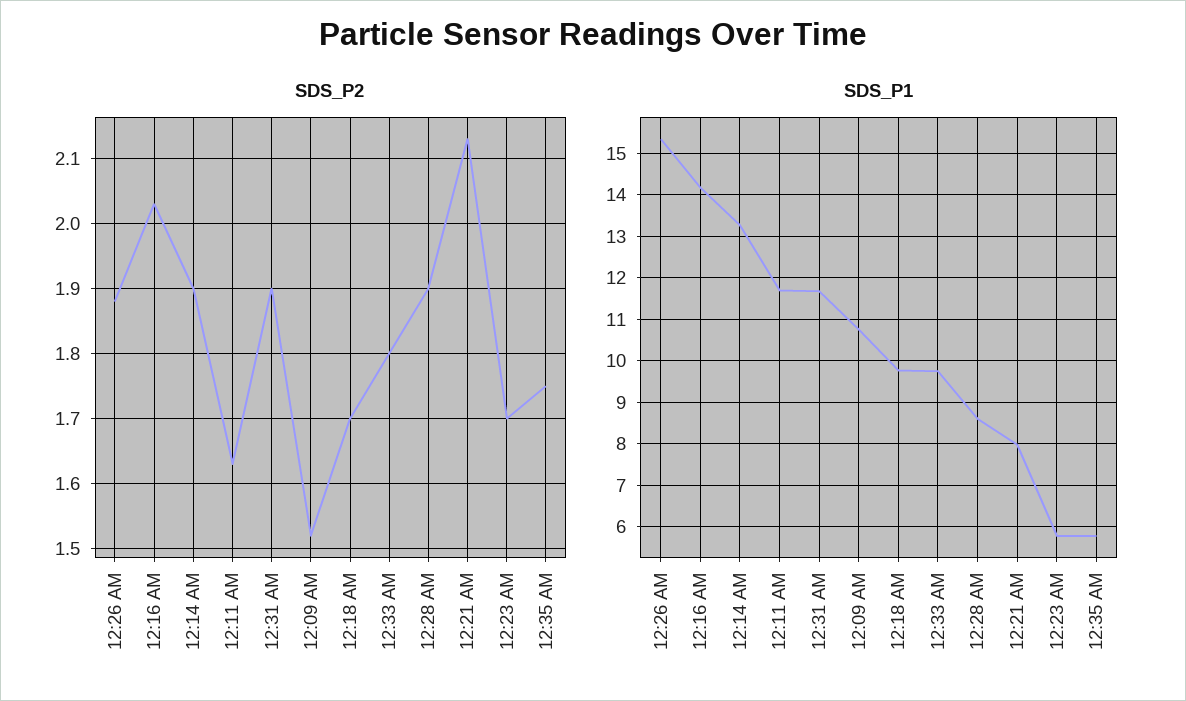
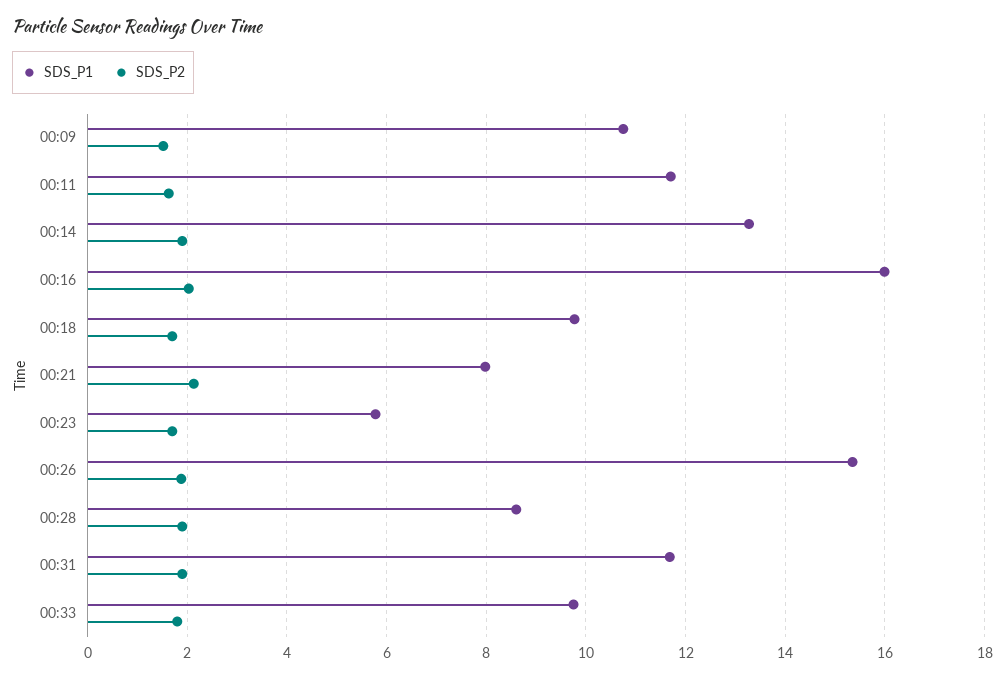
SDS_P2, 12:35 AM: 1.75 -> none
SDS_P1, 12:16 AM: 14.2 -> 16
SDS_P1, 12:35 AM: 5.8 -> none

